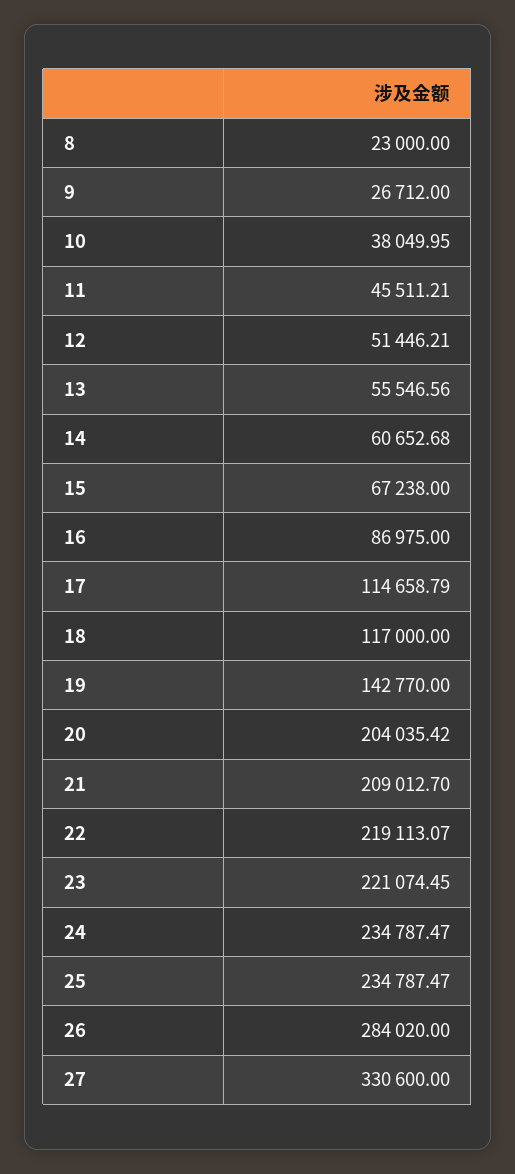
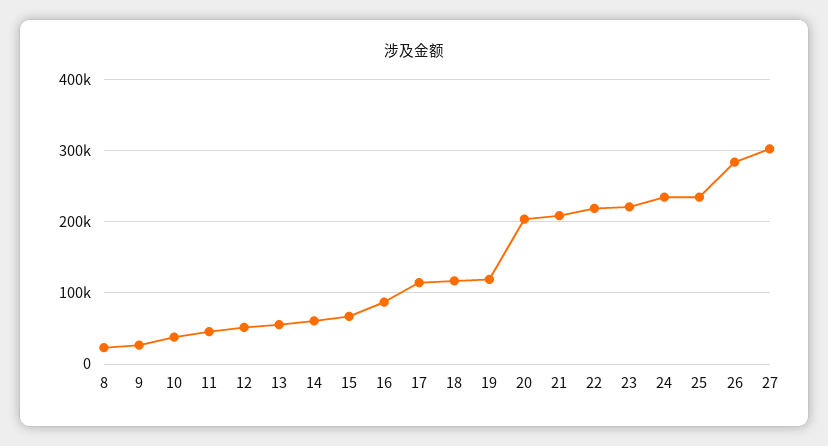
19: 142770 -> 120000
27: 330600 -> 300000

